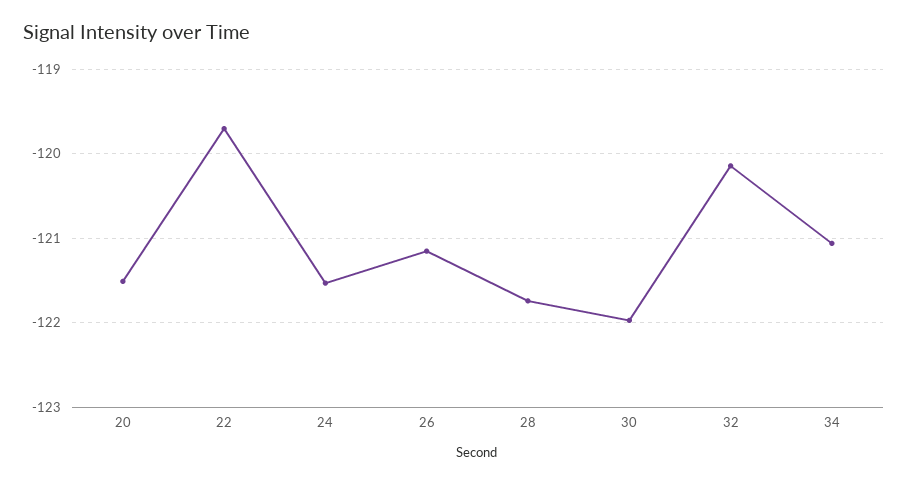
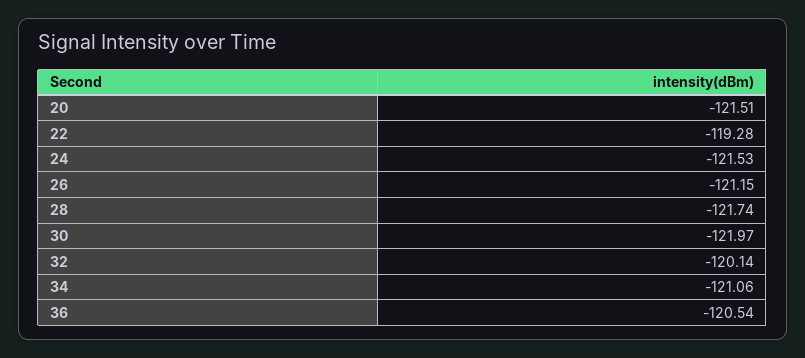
22: -119.7 -> -119.28
36: none -> -120.54

